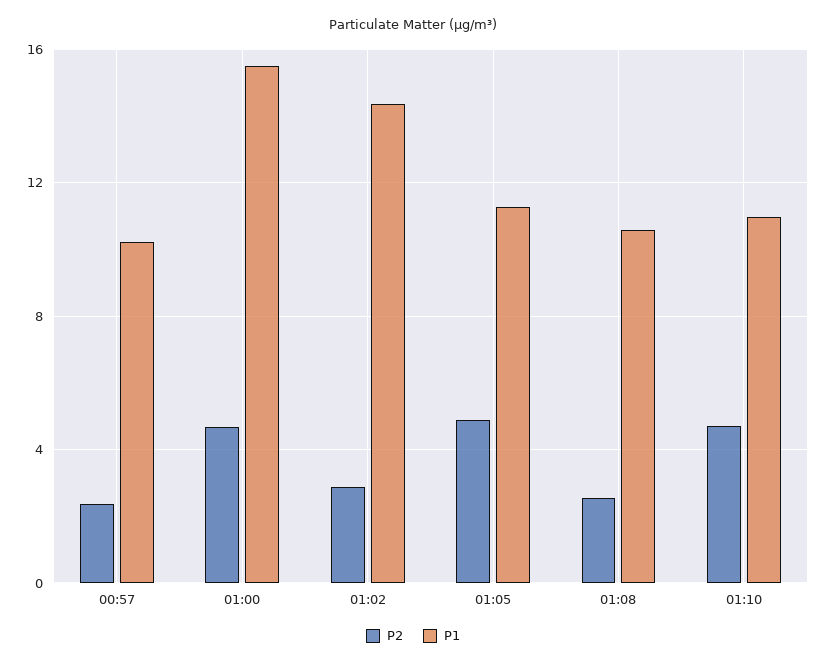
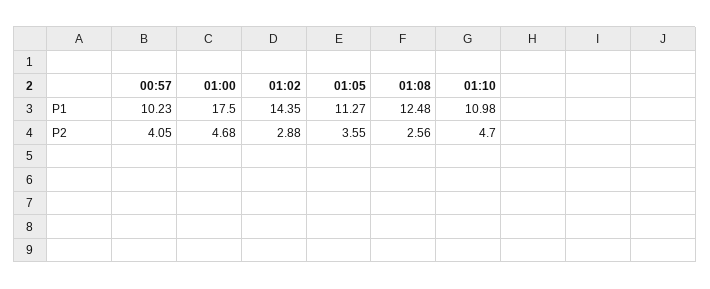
P2, 00:57: 2.5 -> 4.05
P1, 01:00: 15.5 -> 17.5
P2, 01:05: 5 -> 3.55
P1, 01:08: 10.5 -> 12.48

